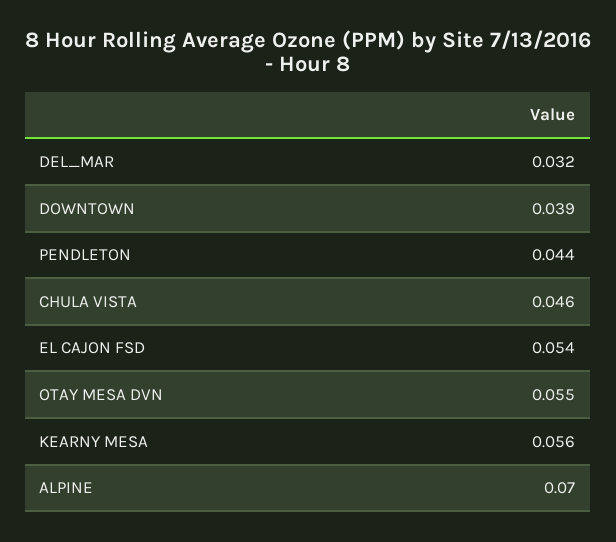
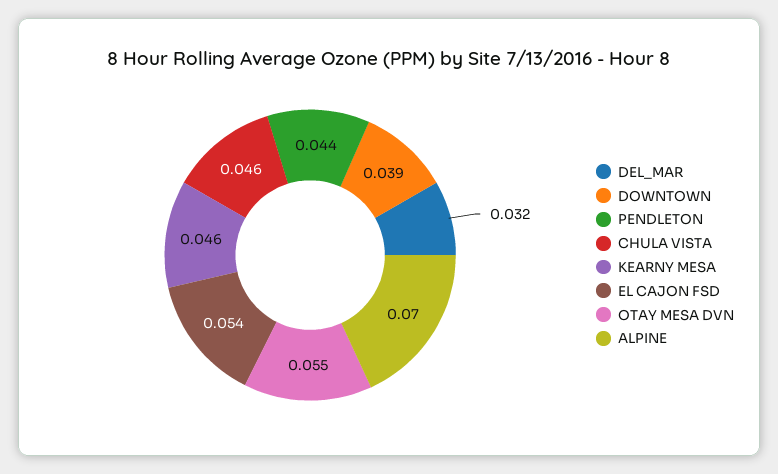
KEARNY MESA: 0.056 -> 0.046

